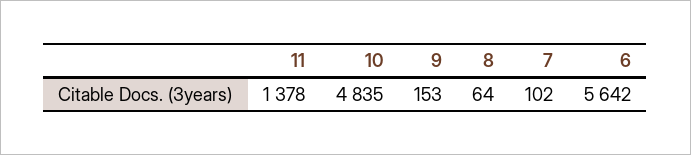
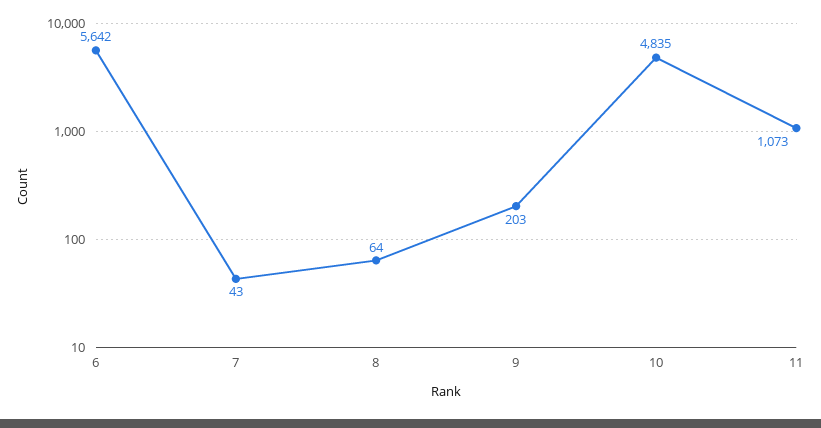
11: 1378 -> 1073
9: 153 -> 203
7: 102 -> 43

